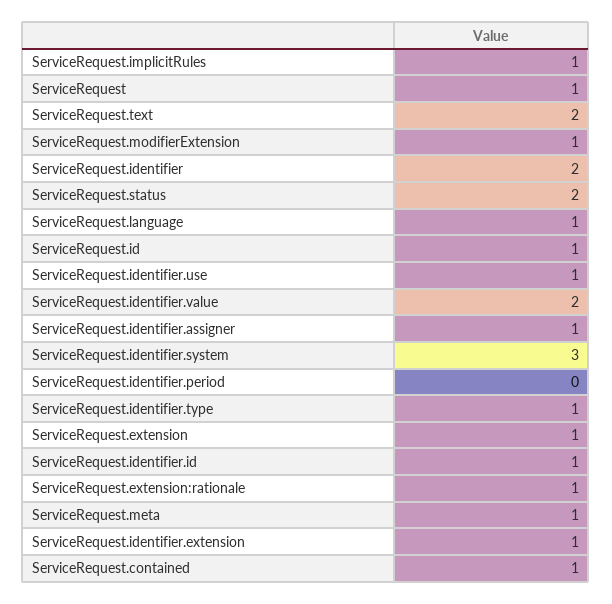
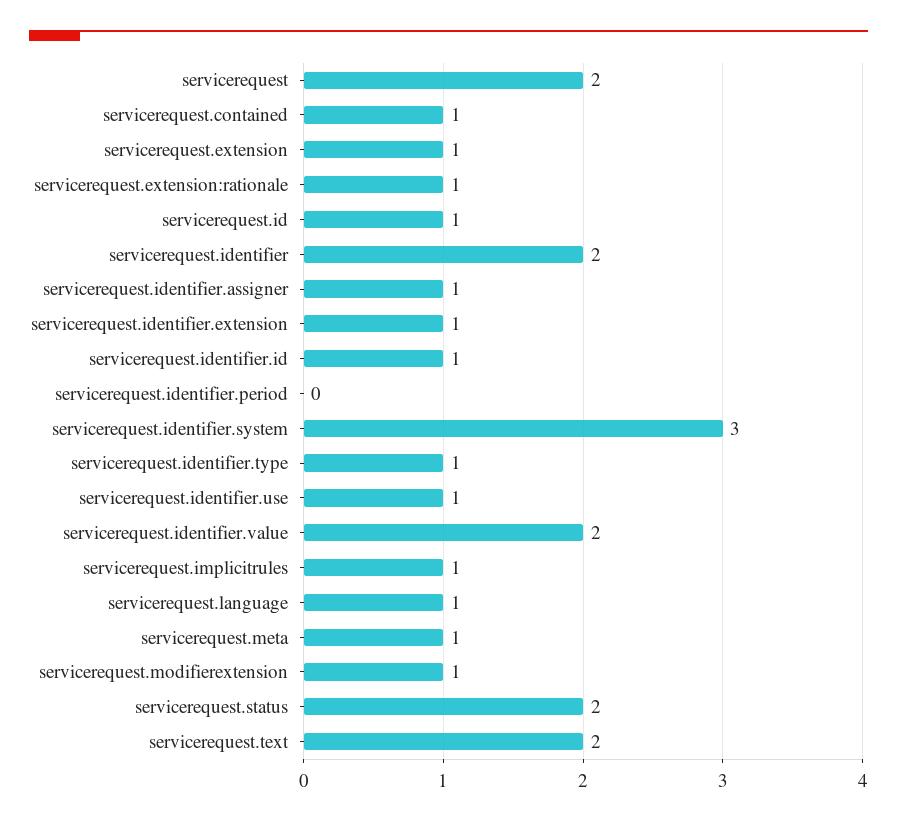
ServiceRequest: 1 -> 2

